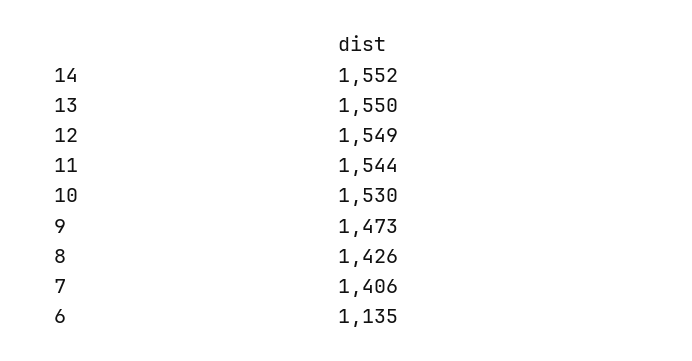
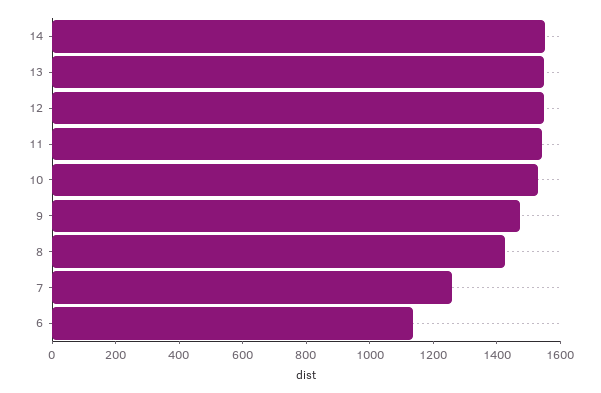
7: 1406 -> 1250

